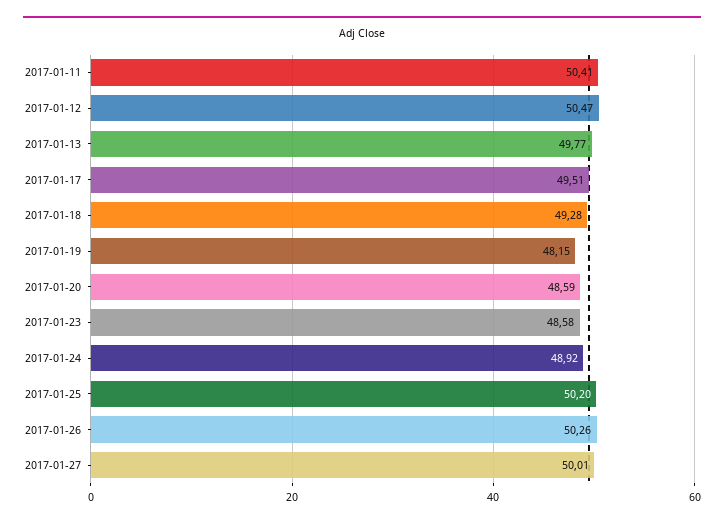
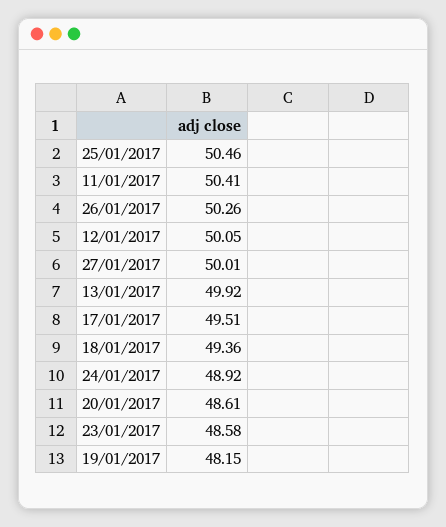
2017-01-12: 50.47 -> 50.05
2017-01-13: 49.77 -> 49.92
2017-01-18: 49.28 -> 49.36
2017-01-20: 48.59 -> 48.61
2017-01-25: 50.2 -> 50.46

